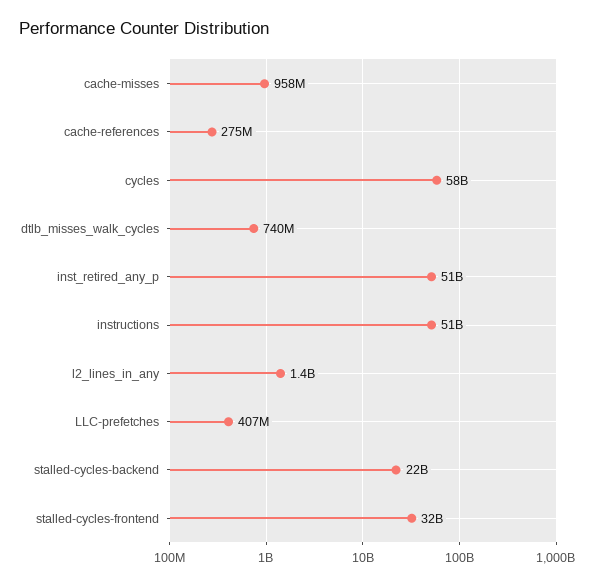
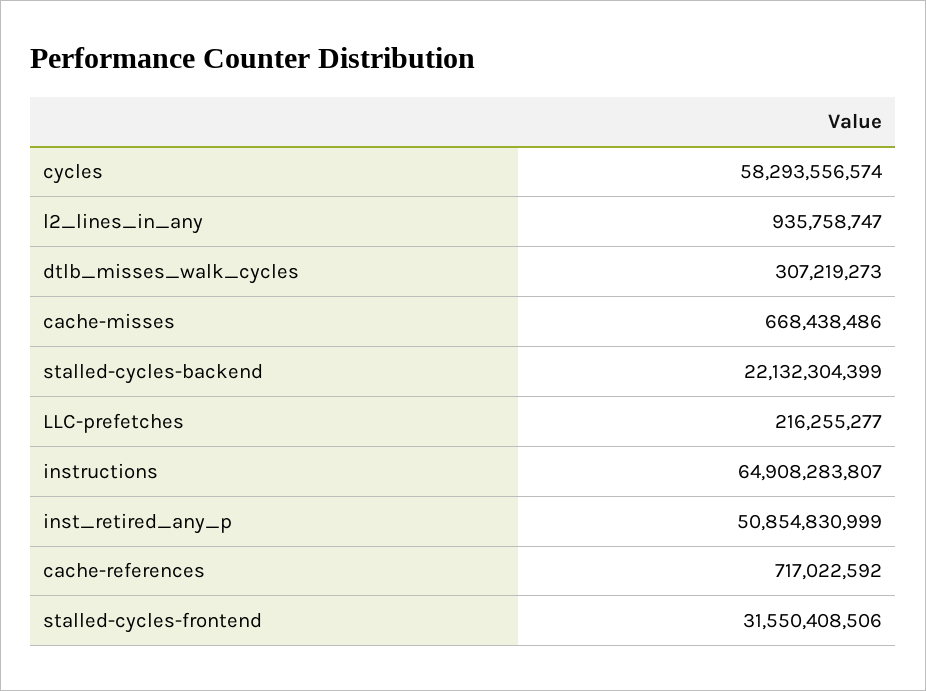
cache-misses: 958000000 -> 668438486
cache-references: 275000000 -> 717022592
dtlb_misses_walk_cycles: 740000000 -> 307219273
instructions: 51000000000 -> 64908283807
l2_lines_in_any: 1400000000 -> 935758747
LLC-prefetches: 407000000 -> 216255277

